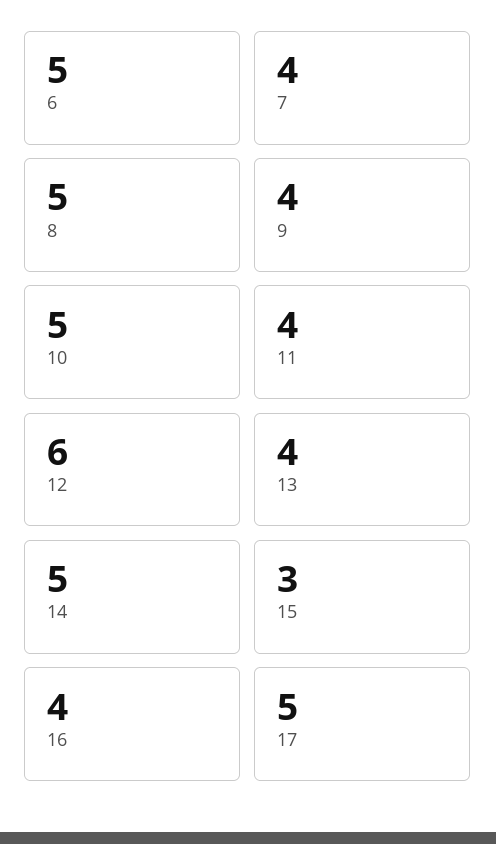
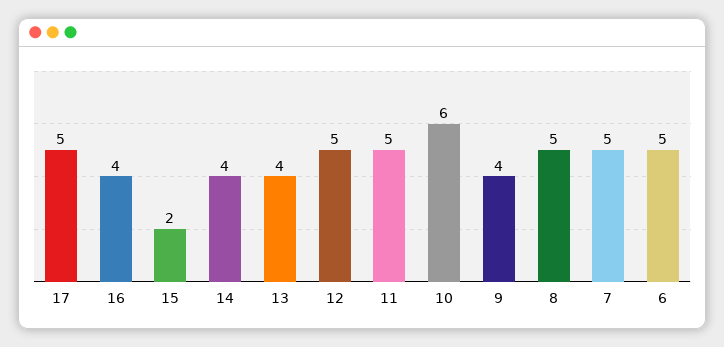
7: 4 -> 5
10: 5 -> 6
11: 4 -> 5
12: 6 -> 5
14: 5 -> 4
15: 3 -> 2

